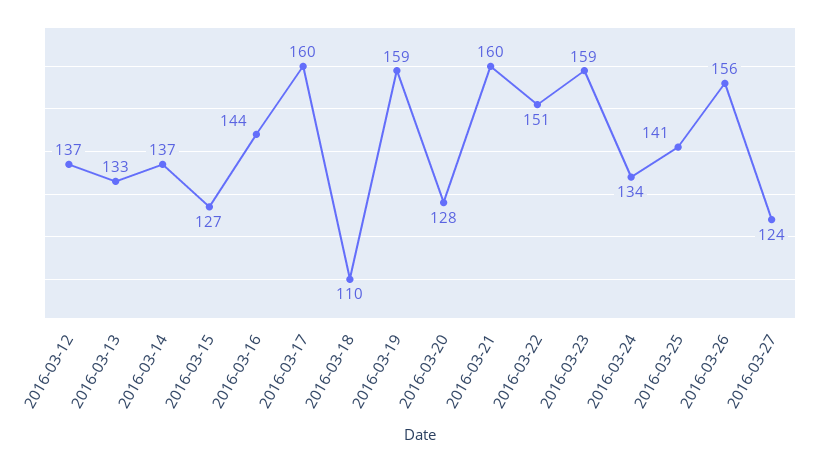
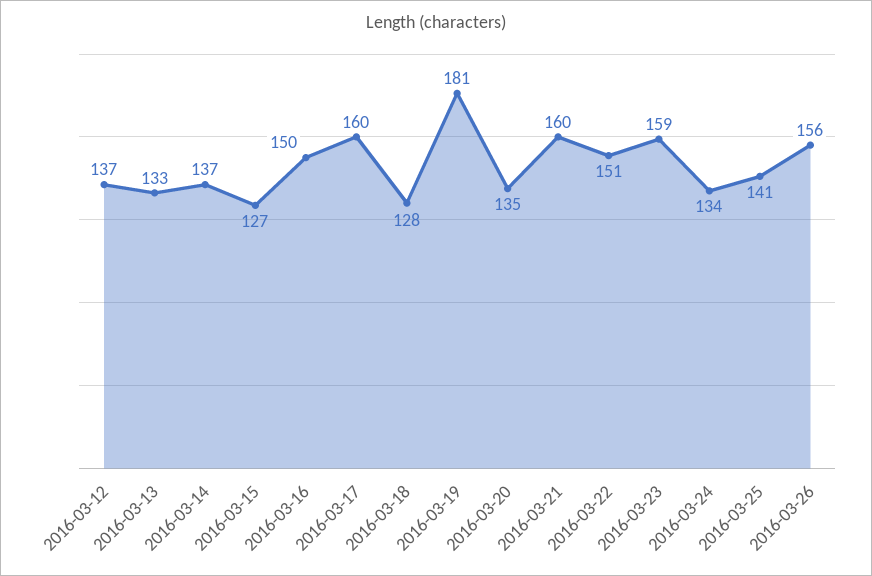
2016-03-16: 144 -> 150
2016-03-18: 110 -> 128
2016-03-19: 159 -> 181
2016-03-20: 128 -> 135
2016-03-27: 124 -> none

